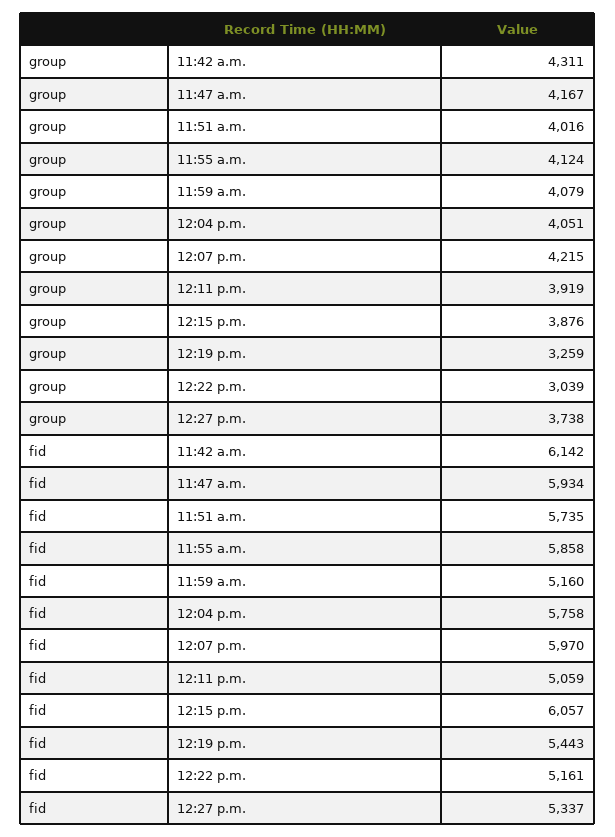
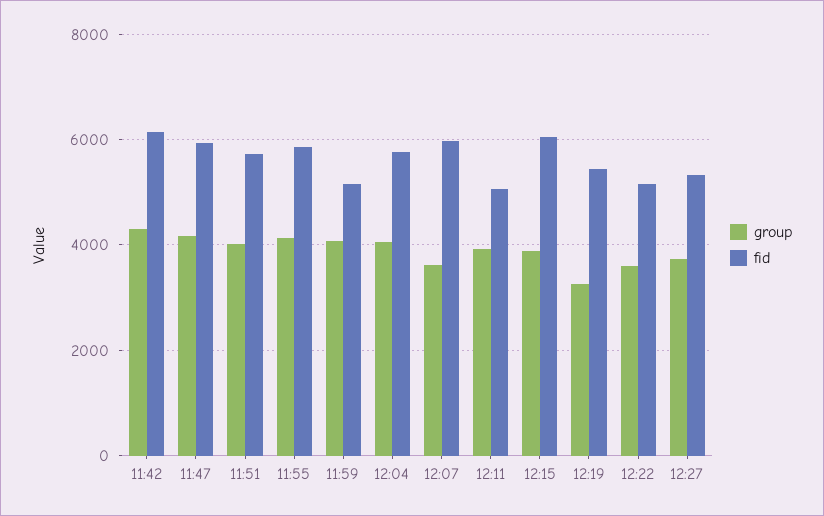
group, 12:07 p.m.: 4215 -> 3600
group, 12:22 p.m.: 3039 -> 3600

